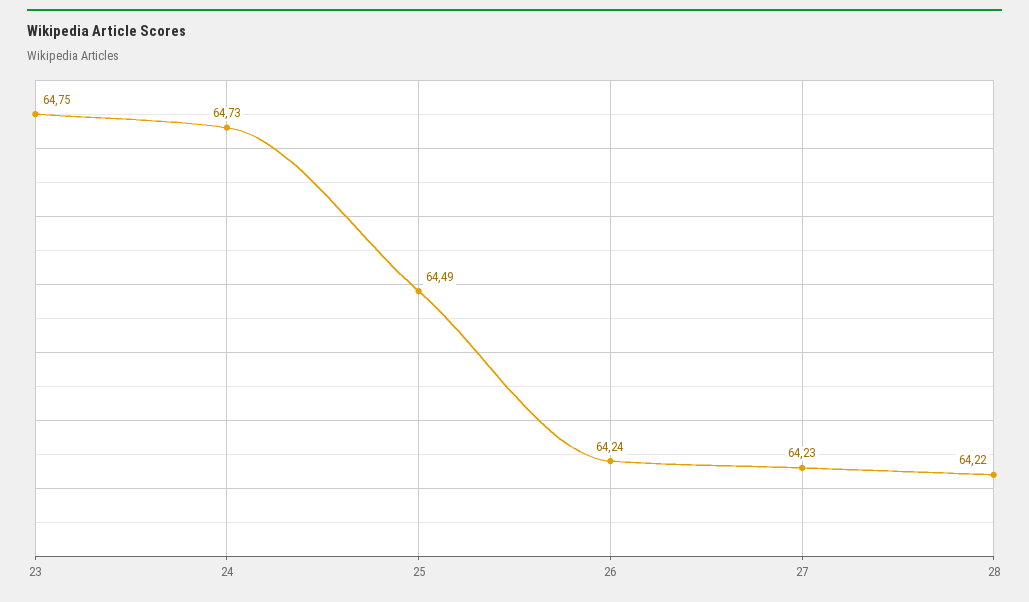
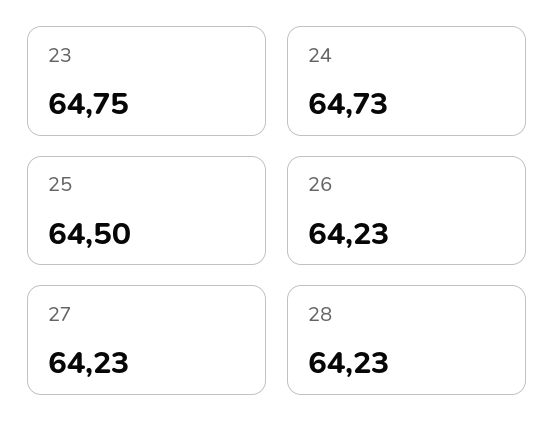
25: 64.49 -> 64.5
26: 64.24 -> 64.23
28: 64.22 -> 64.23

